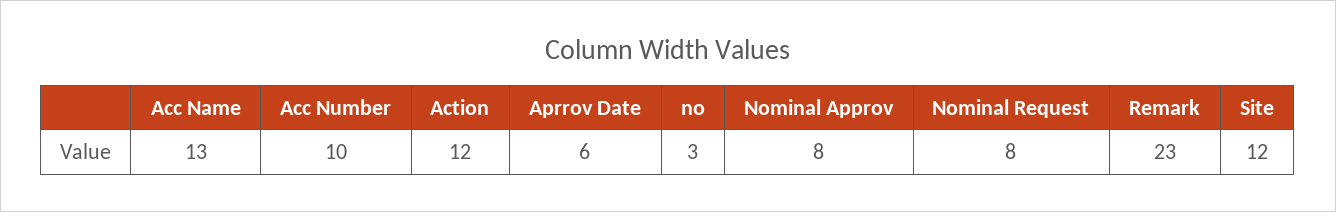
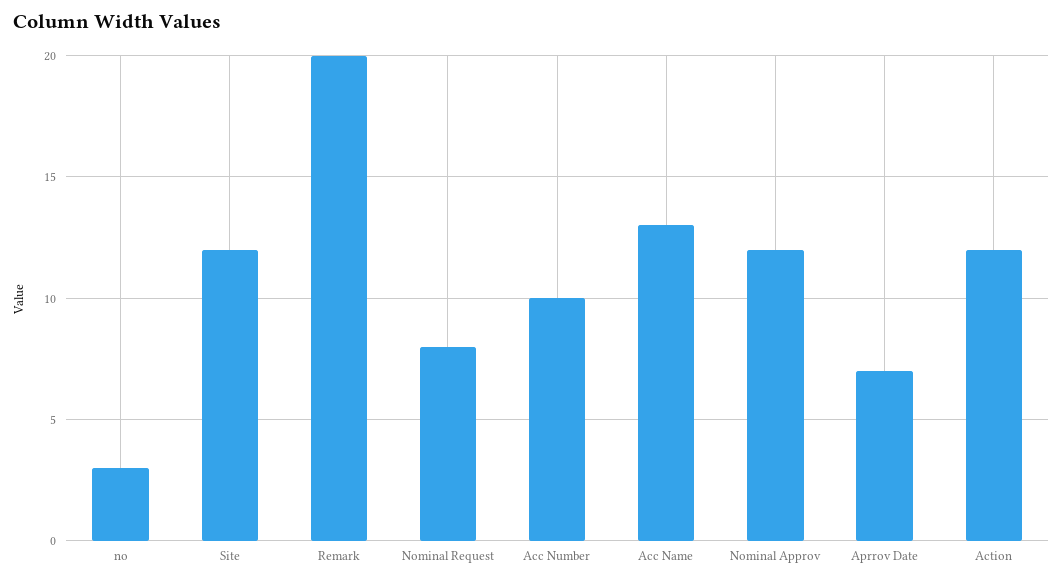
Aprrov Date: 6 -> 7
Nominal Approv: 8 -> 12
Remark: 23 -> 20

